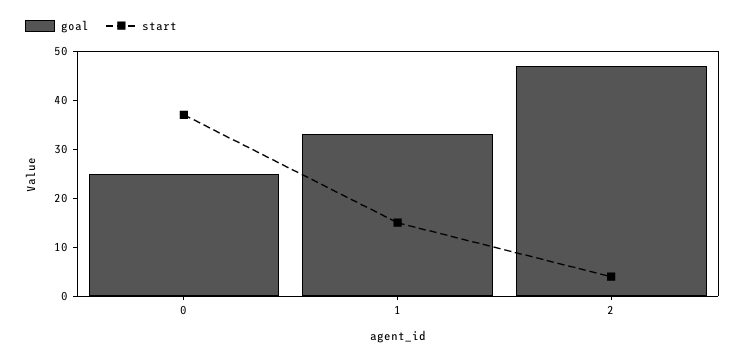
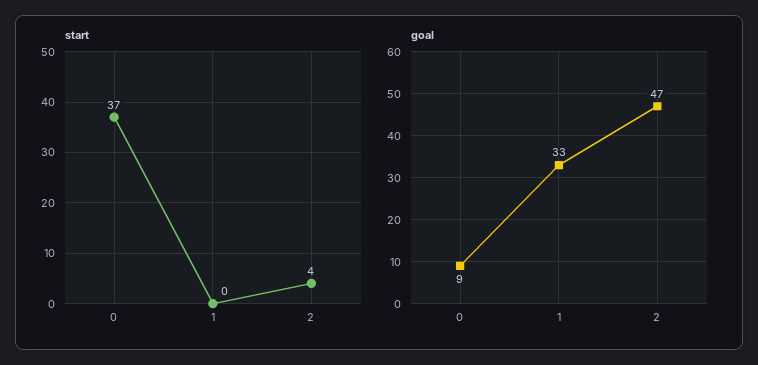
goal, 0: 25 -> 9
start, 1: 15 -> 0

